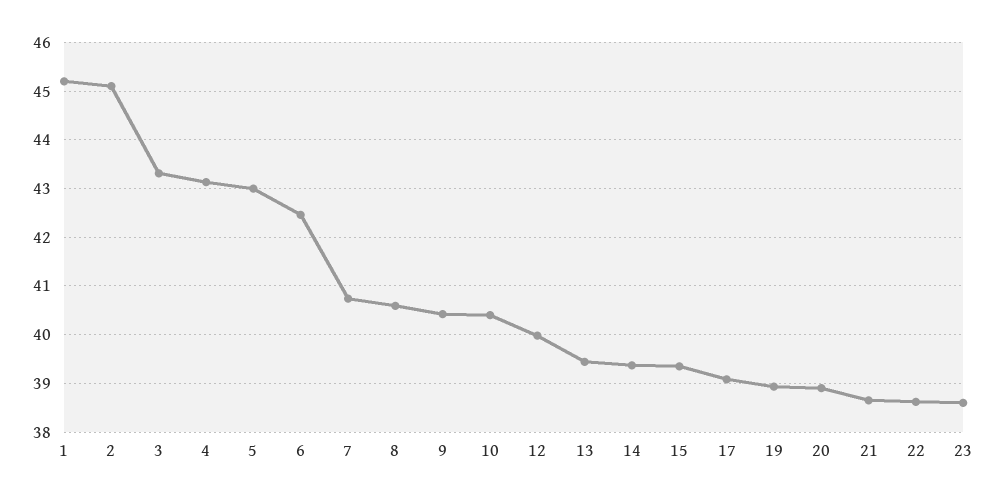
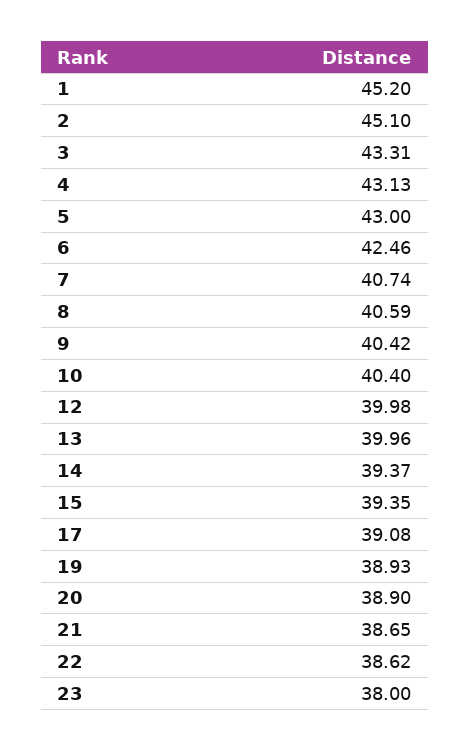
13: 39.4 -> 39.96
23: 38.6 -> 38

